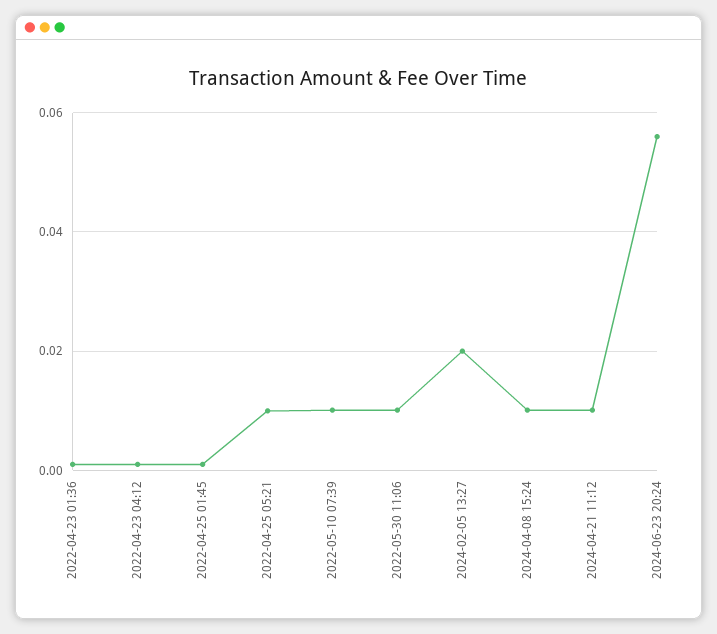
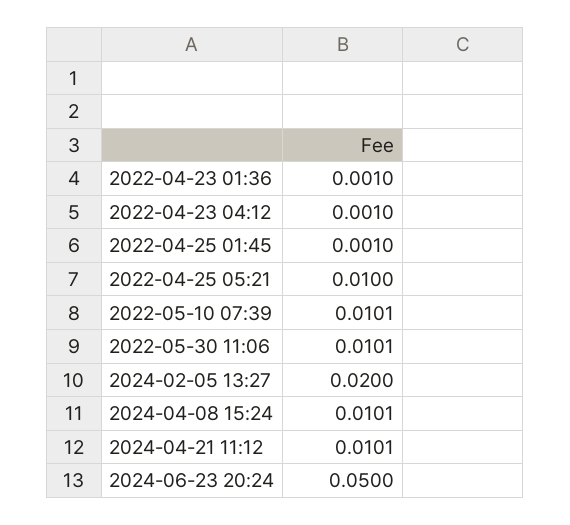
2024-06-23 20:24: 0.056 -> 0.05

